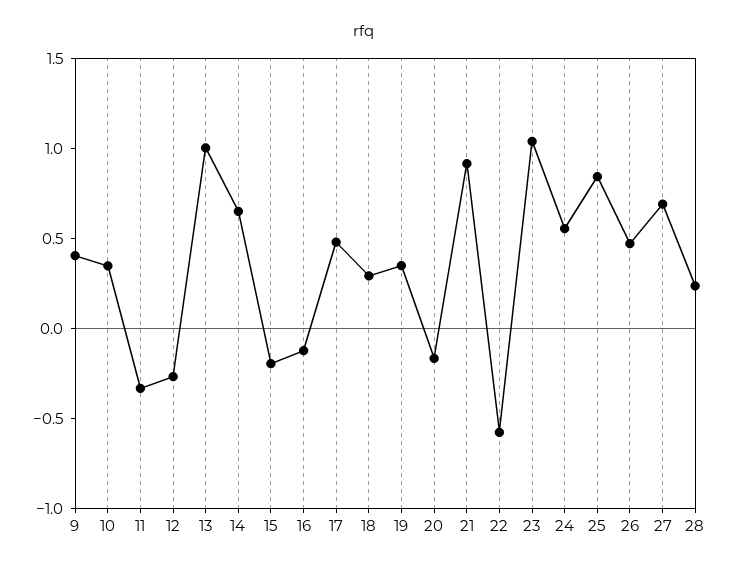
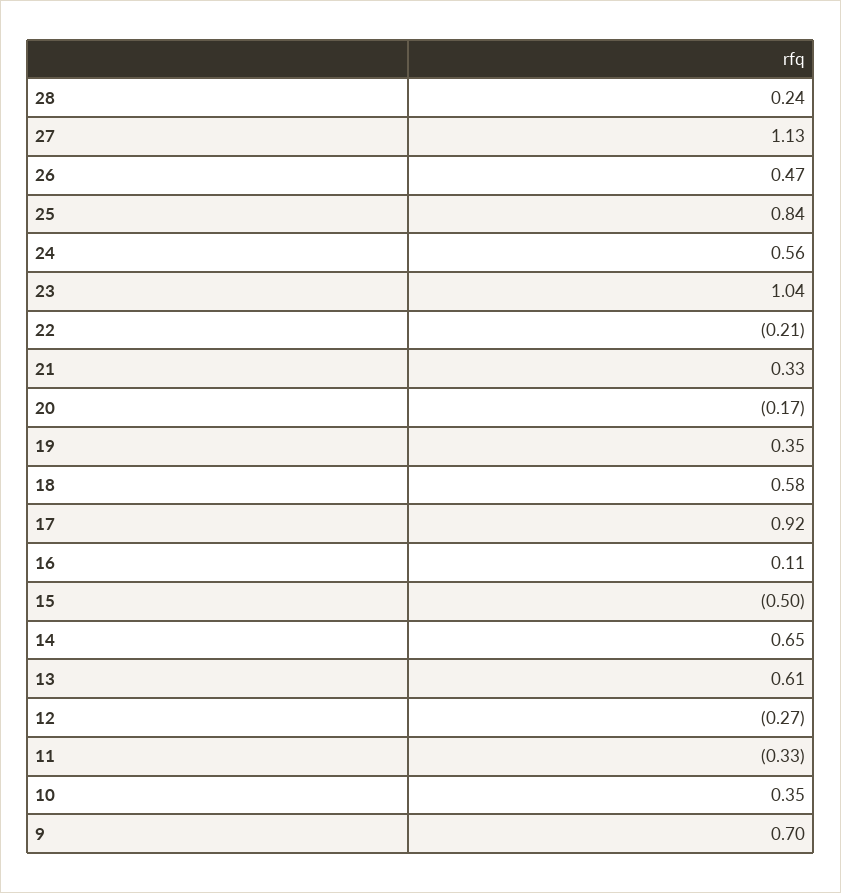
9: 0.4 -> 0.7
13: 1 -> 0.61
15: -0.2 -> -0.5
16: -0.1 -> 0.11
17: 0.5 -> 0.92
18: 0.3 -> 0.58
21: 0.9 -> 0.33
22: -0.6 -> -0.21
27: 0.7 -> 1.13

